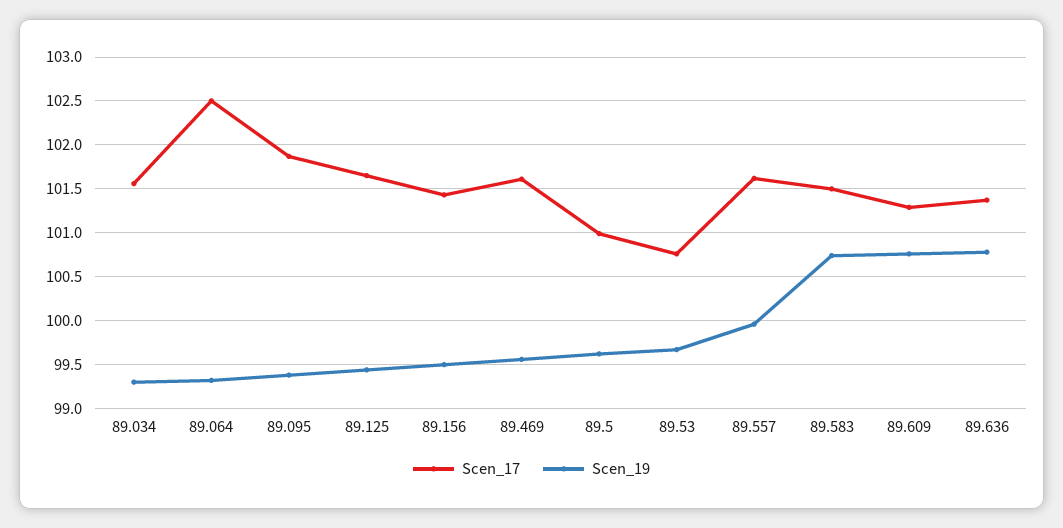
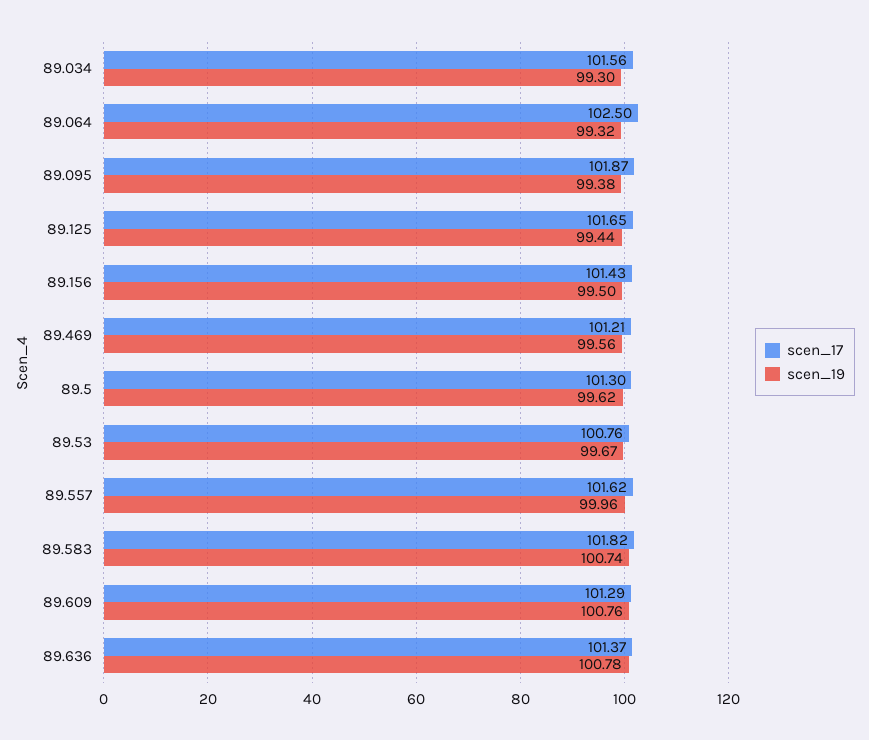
Scen_17, 89.469: 101.6 -> 101.21
Scen_17, 89.5: 101 -> 101.3
Scen_17, 89.583: 101.5 -> 101.82

